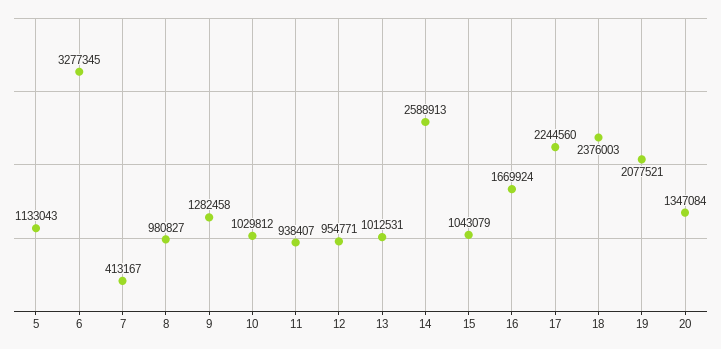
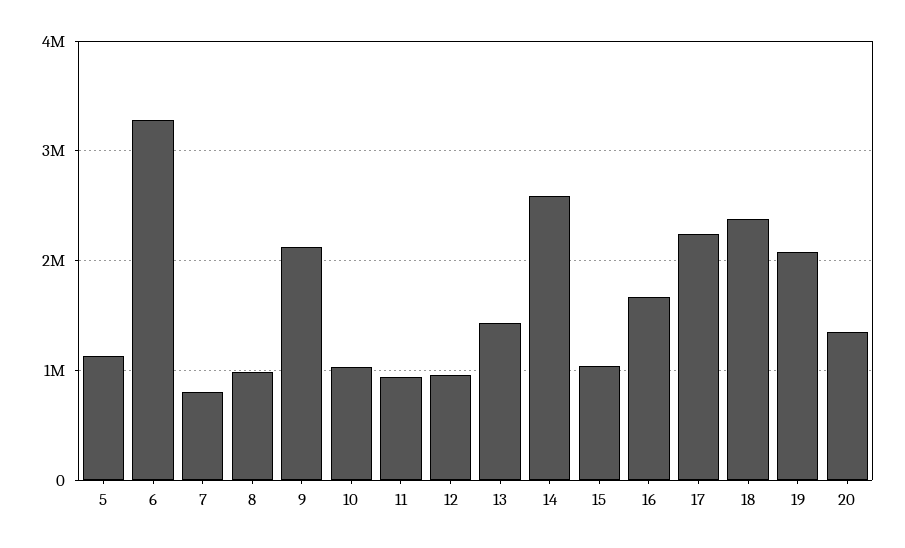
7: 413167 -> 800000
9: 1282458 -> 2100000
13: 1012531 -> 1400000

